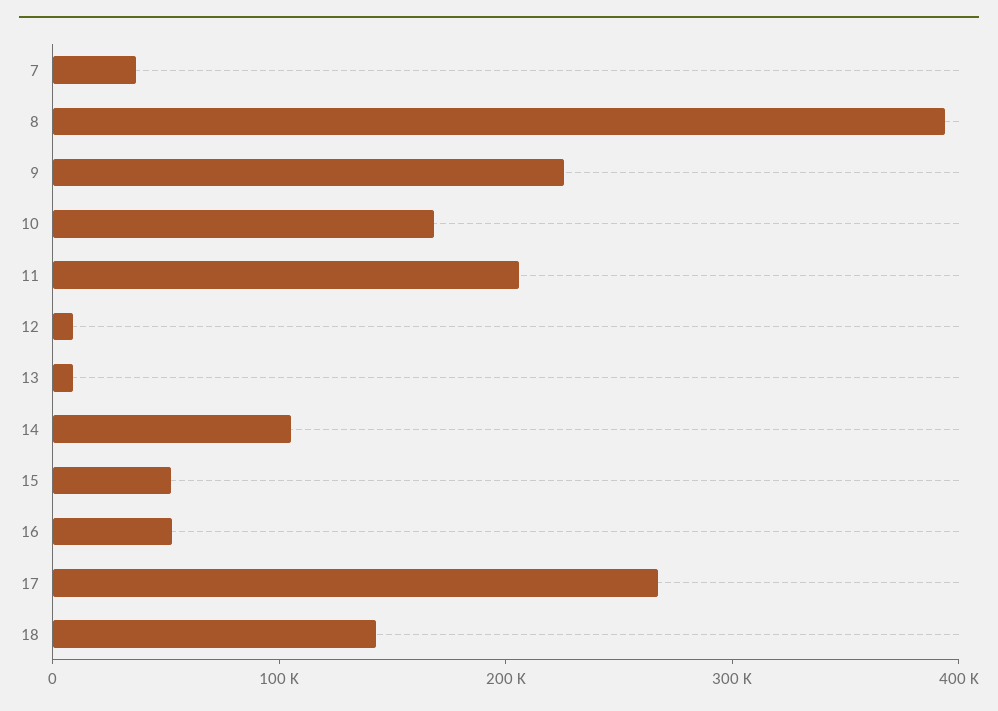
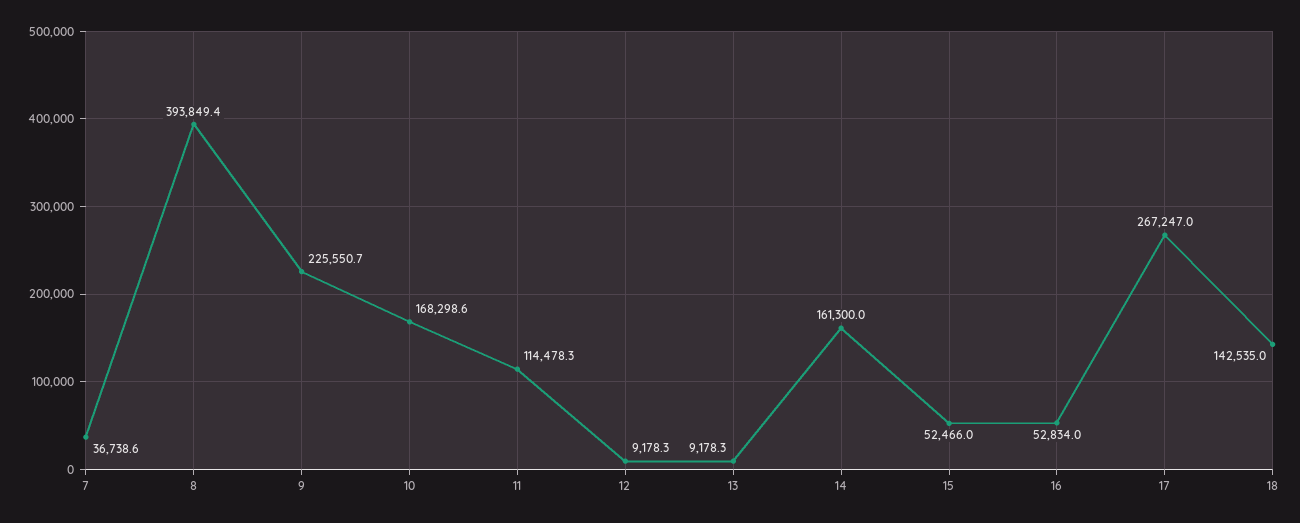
11: 200000 -> 114478.3
14: 100000 -> 161300

